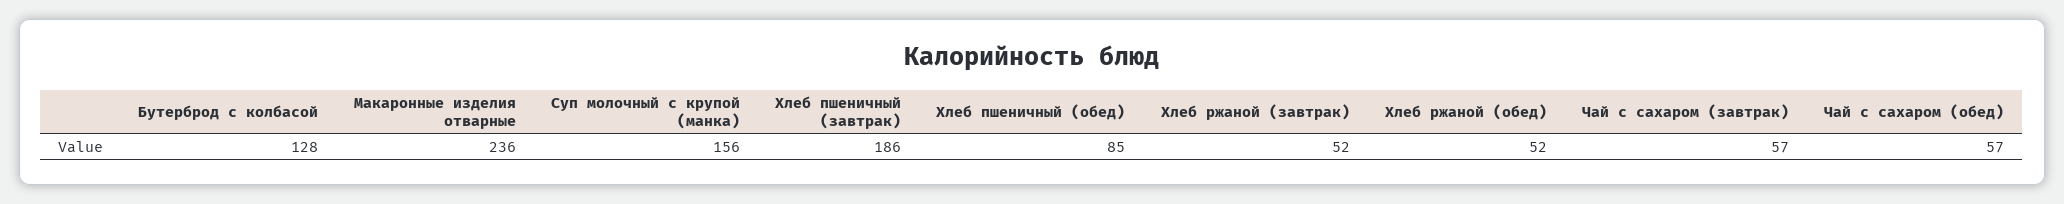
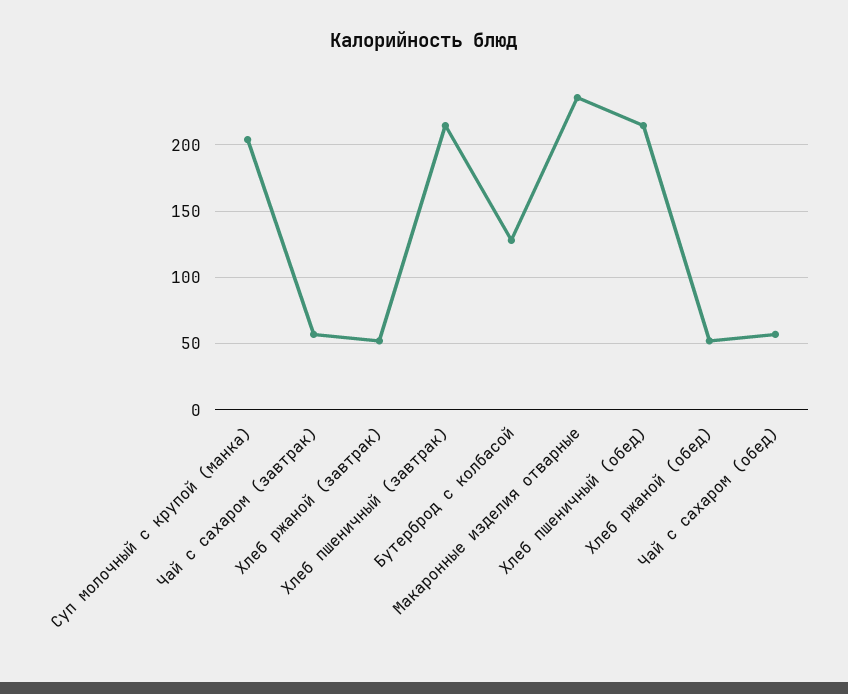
Суп молочный с крупой (манка): 156 -> 205
Хлеб пшеничный (завтрак): 186 -> 215
Хлеб пшеничный (обед): 85 -> 215

